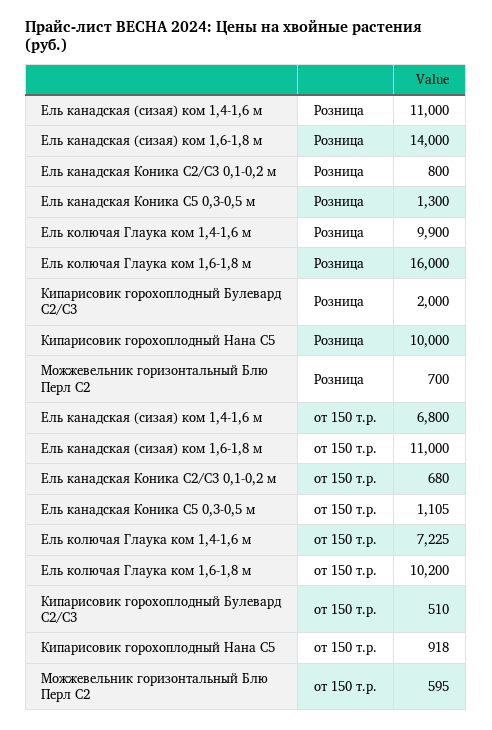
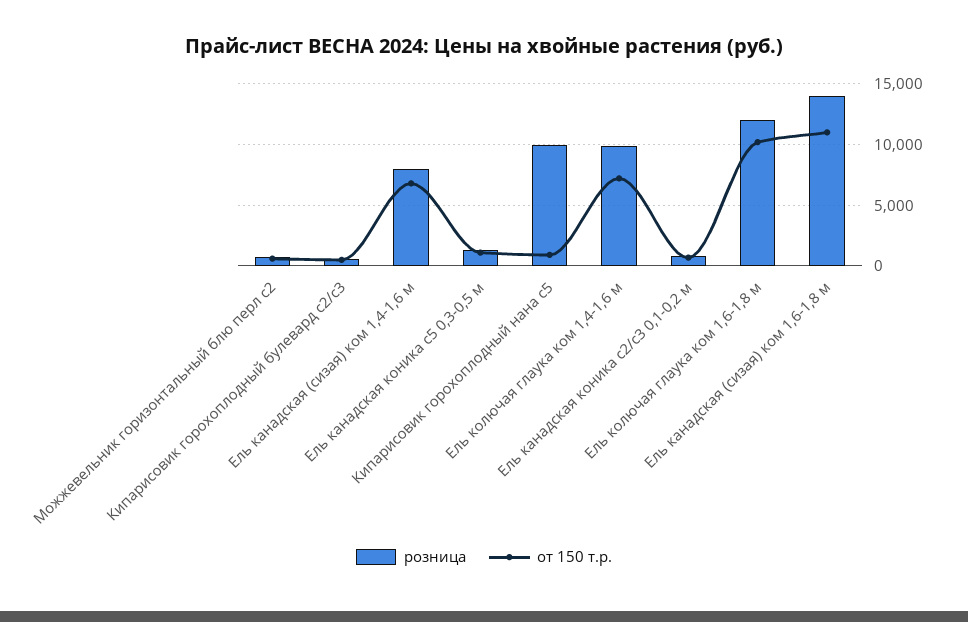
Розница, Ель канадская (сизая) ком 1,4-1,6 м: 11000 -> 8000
Розница, Ель колючая Глаука ком 1,6-1,8 м: 16000 -> 12000
Розница, Кипарисовик горохоплодный Булевард С2/С3: 2000 -> 500

